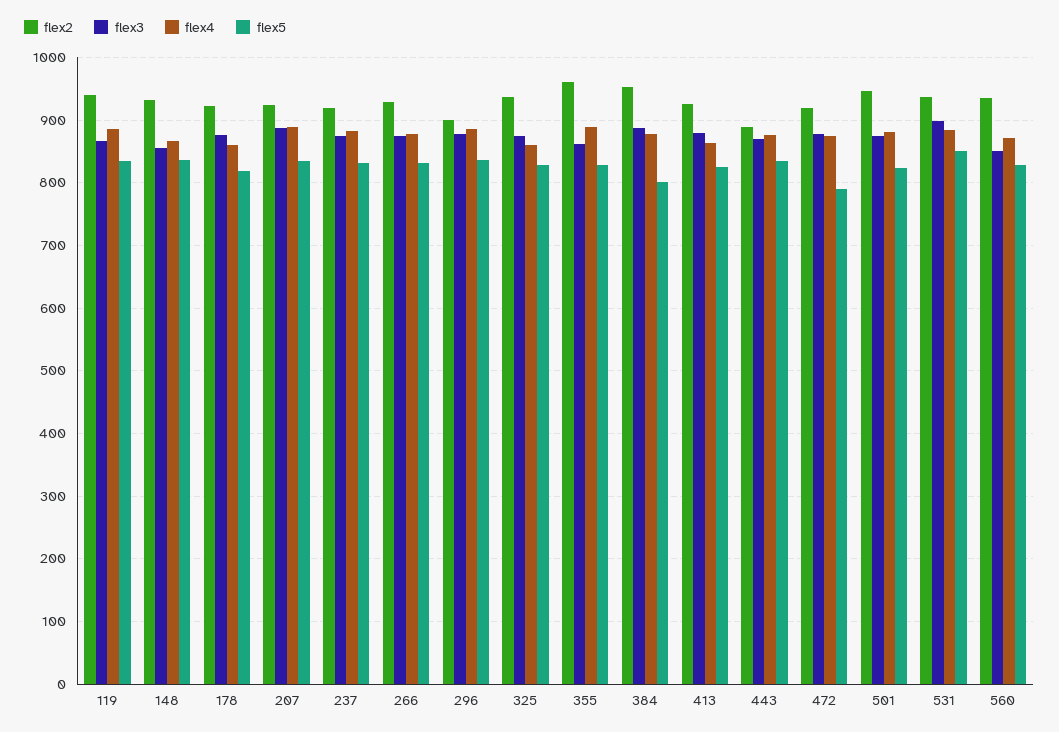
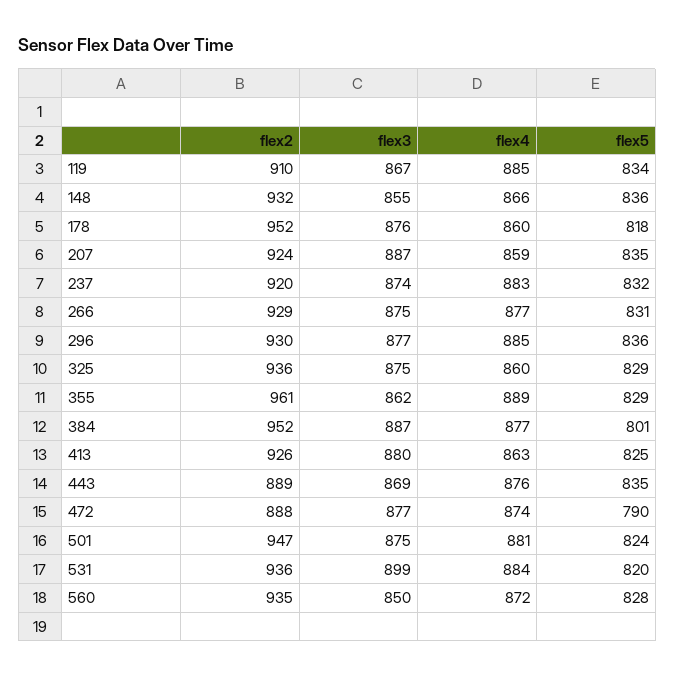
flex2, 119: 940 -> 910
flex2, 178: 920 -> 952
flex4, 207: 890 -> 859
flex2, 296: 900 -> 930
flex2, 472: 920 -> 888
flex5, 531: 850 -> 820

